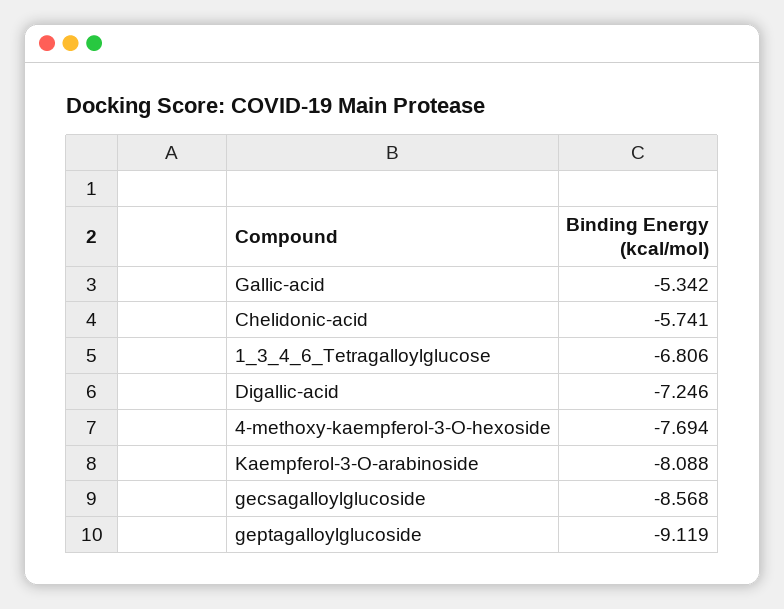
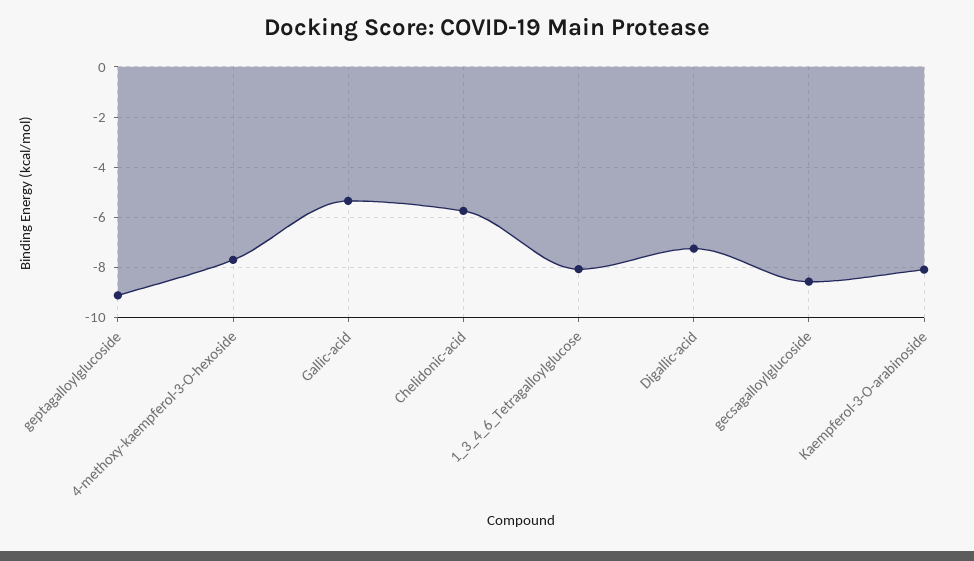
1_3_4_6_Tetragalloylglucose: -6.806 -> -8

